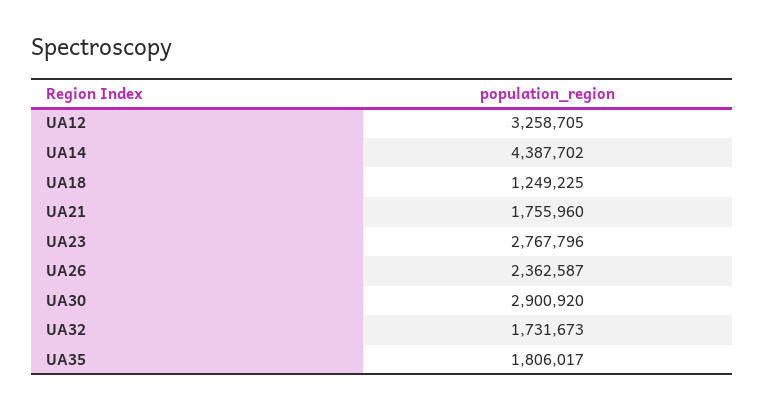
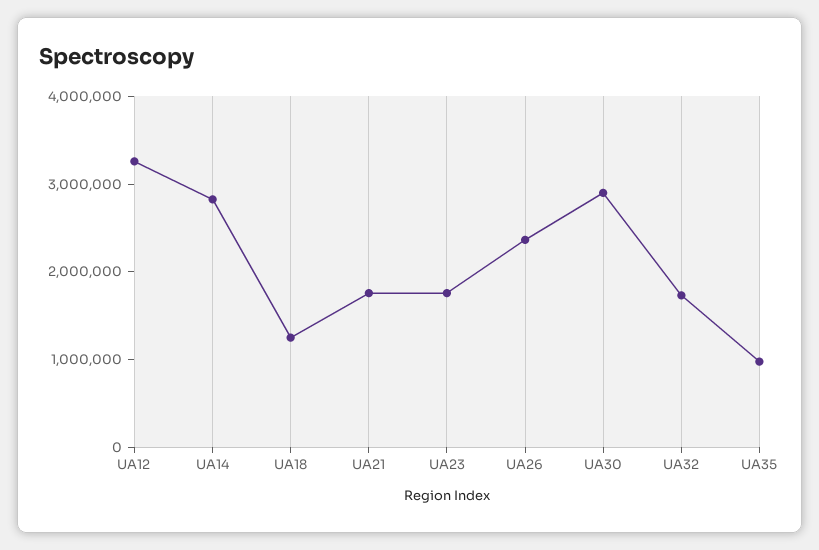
UA14: 4387702 -> 2800000
UA23: 2767796 -> 1800000
UA35: 1806017 -> 1000000

